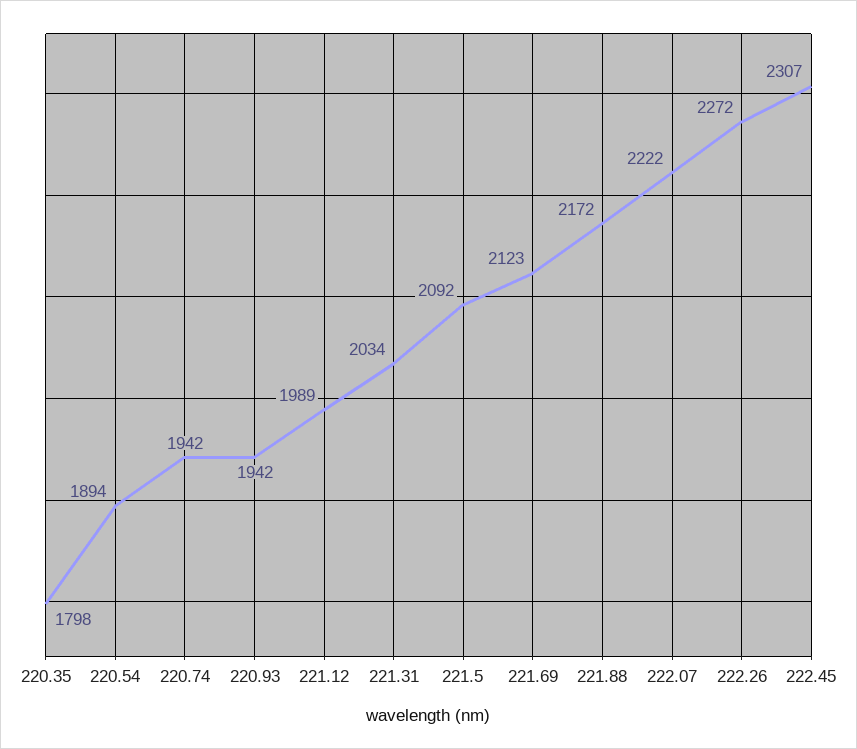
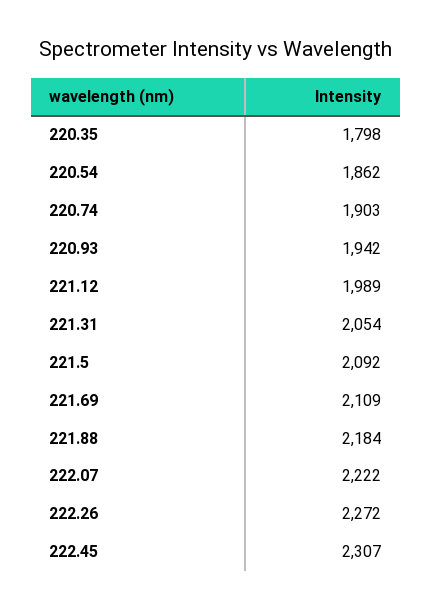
220.54: 1894 -> 1862
220.74: 1942 -> 1903
221.31: 2034 -> 2054
221.69: 2123 -> 2109
221.88: 2172 -> 2184

